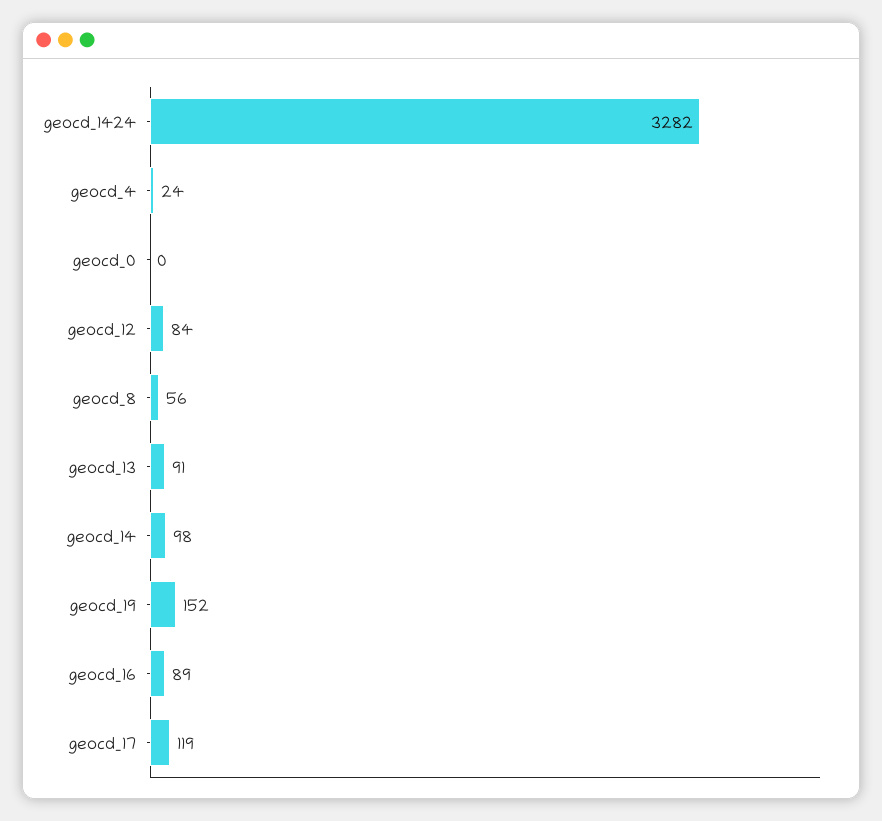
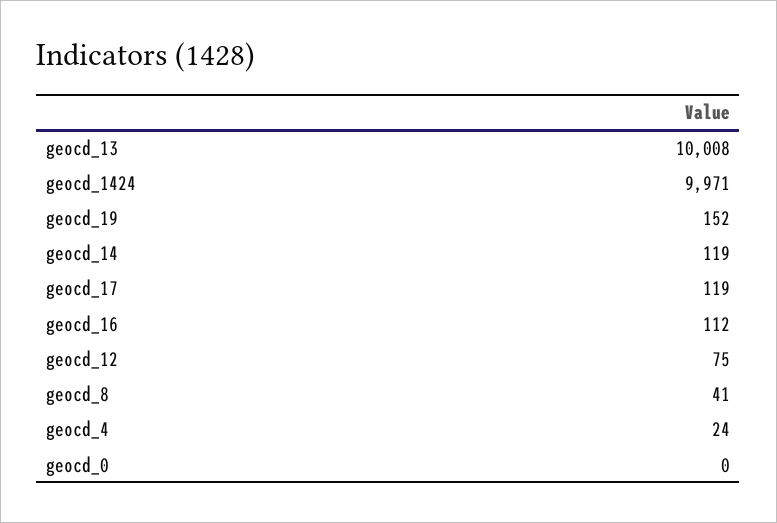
geocd_1424: 3282 -> 9971
geocd_12: 84 -> 75
geocd_8: 56 -> 41
geocd_13: 91 -> 10008
geocd_14: 98 -> 119
geocd_16: 89 -> 112

